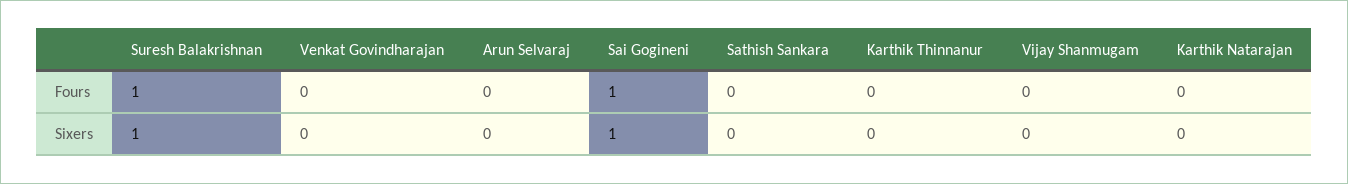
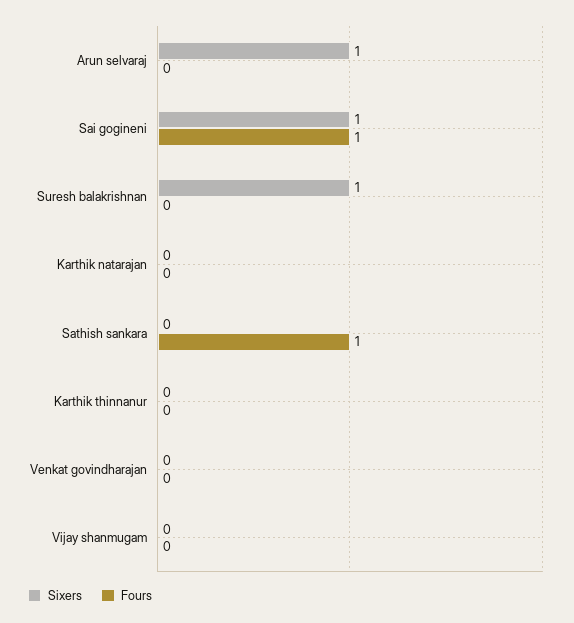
Fours, Suresh Balakrishnan: 1 -> 0
Fours, Sathish Sankara: 0 -> 1
Sixers, Arun Selvaraj: 0 -> 1

